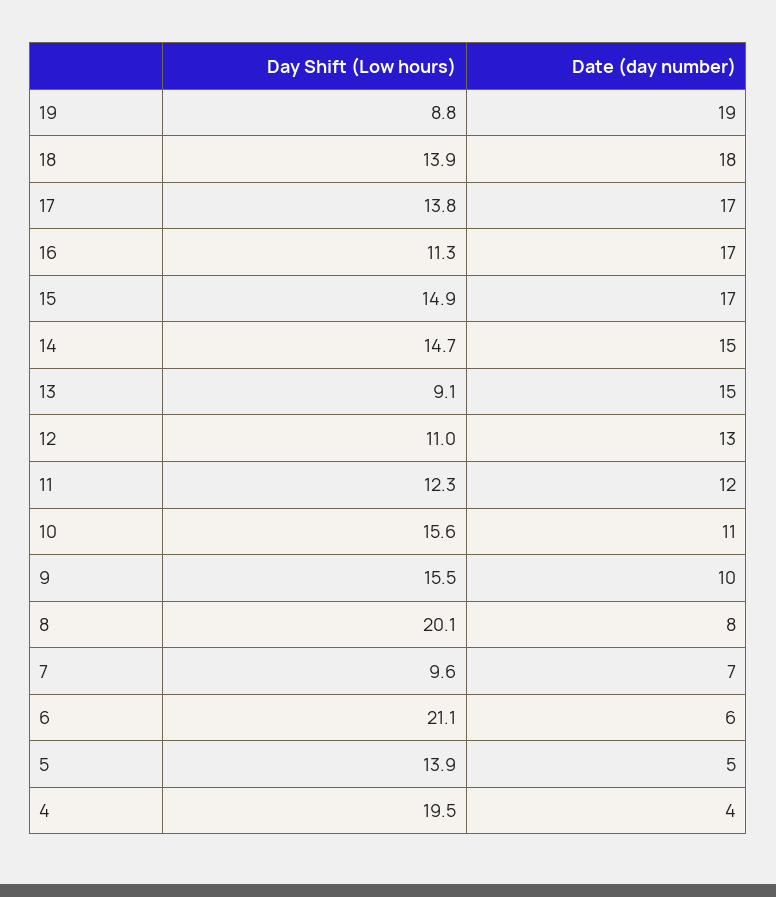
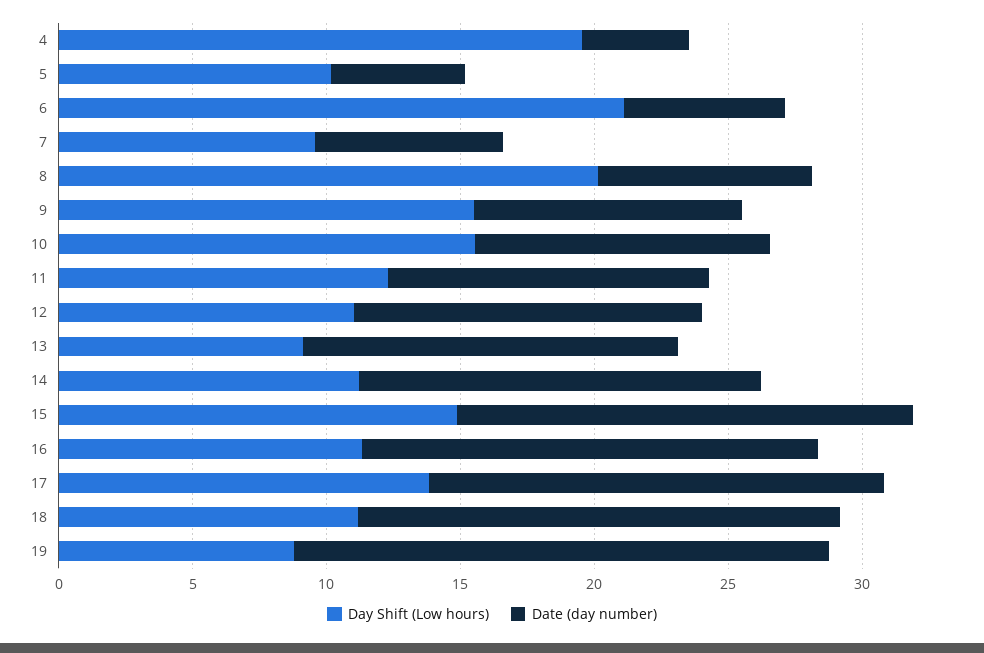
Date (day number), 19: 19 -> 20
Day Shift (Low hours), 18: 13.9 -> 11
Day Shift (Low hours), 14: 14.7 -> 11
Date (day number), 13: 15 -> 14
Day Shift (Low hours), 5: 13.9 -> 10

